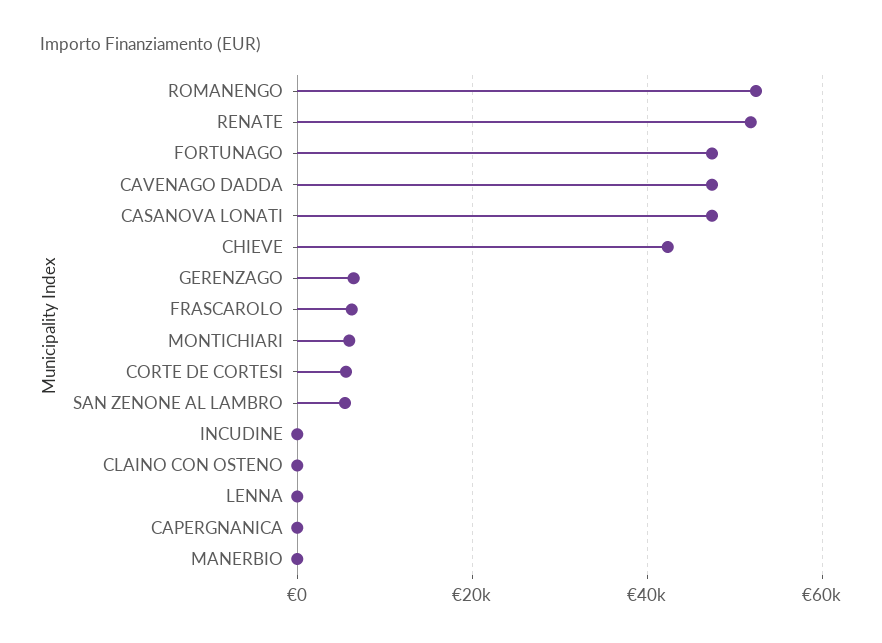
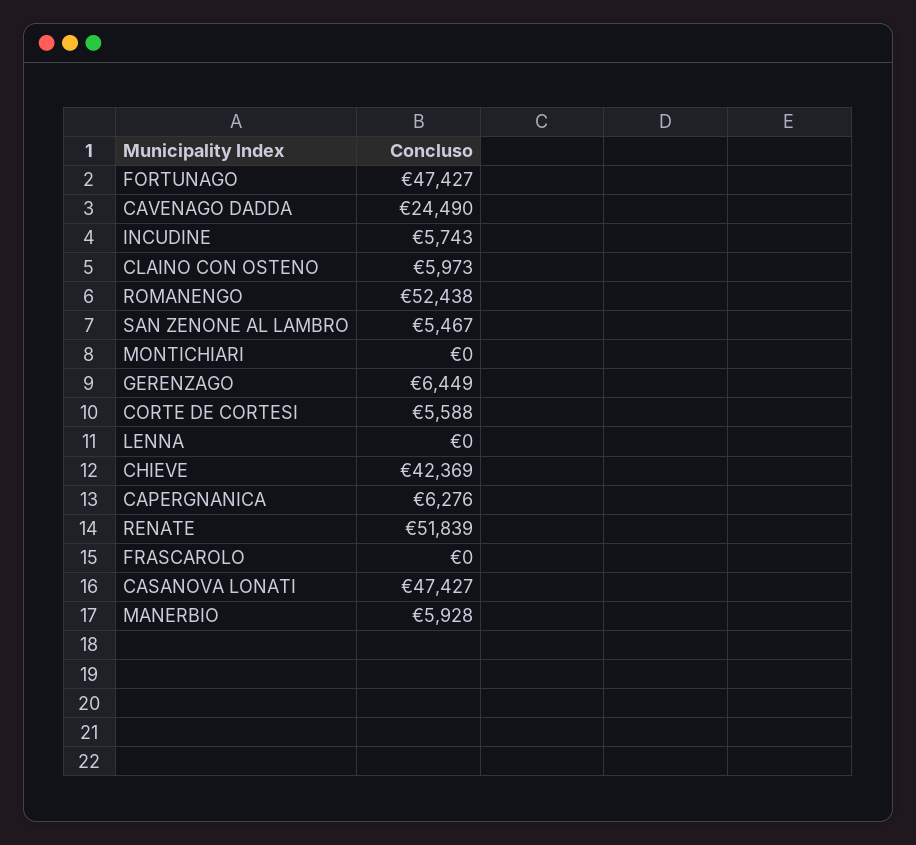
CAVENAGO DADDA: 48000 -> 24490
FRASCAROLO: 6000 -> 0
MONTICHIARI: 6000 -> 0
INCUDINE: 0 -> 5743
CLAINO CON OSTENO: 0 -> 5973
CAPERGNANICA: 0 -> 6276
MANERBIO: 0 -> 5928

